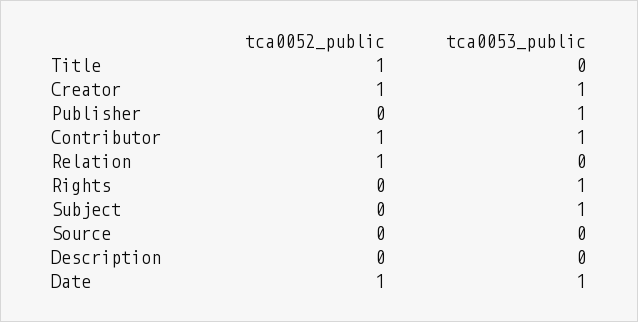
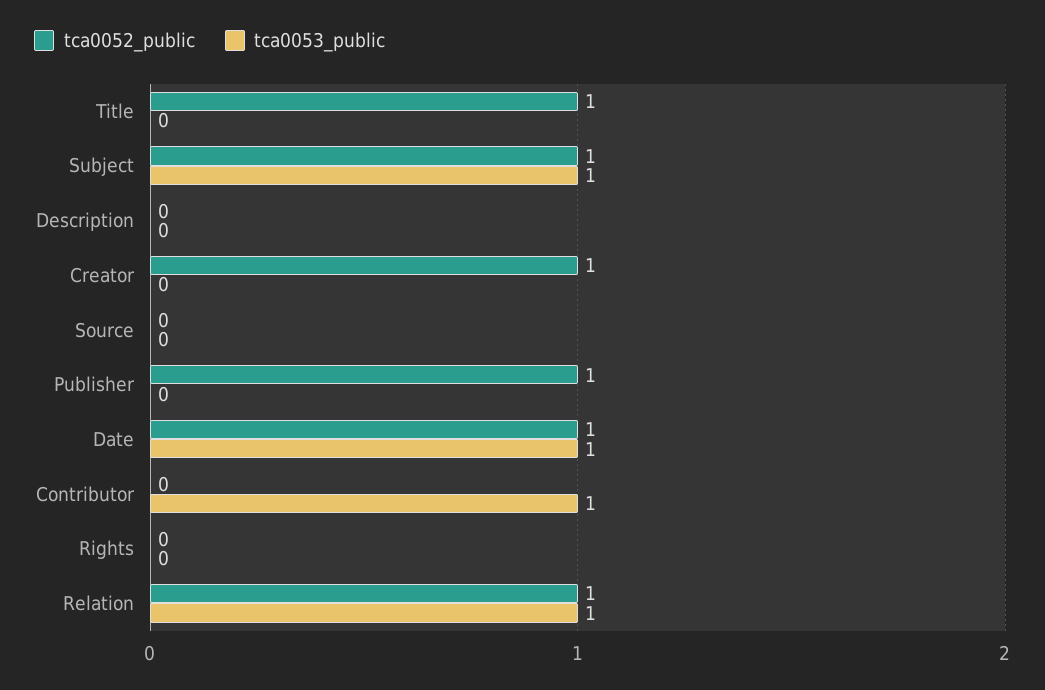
tca0053_public, Creator: 1 -> 0
tca0052_public, Publisher: 0 -> 1
tca0053_public, Publisher: 1 -> 0
tca0052_public, Contributor: 1 -> 0
tca0053_public, Relation: 0 -> 1
tca0053_public, Rights: 1 -> 0
tca0052_public, Subject: 0 -> 1

